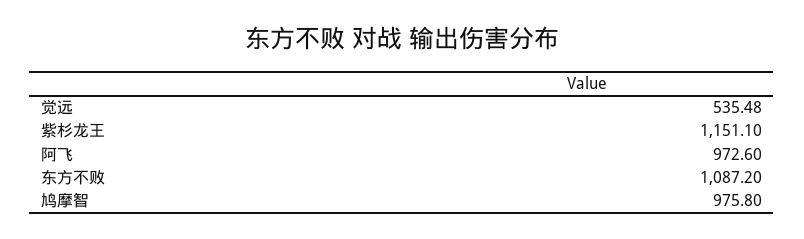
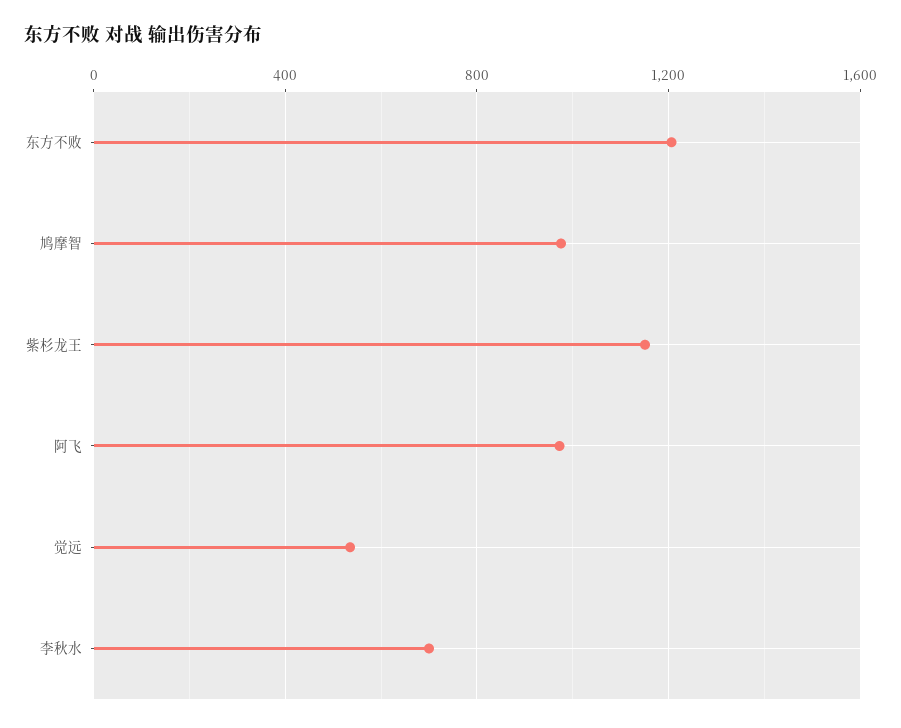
东方不败: 1087.2 -> 1200
李秋水: none -> 700

